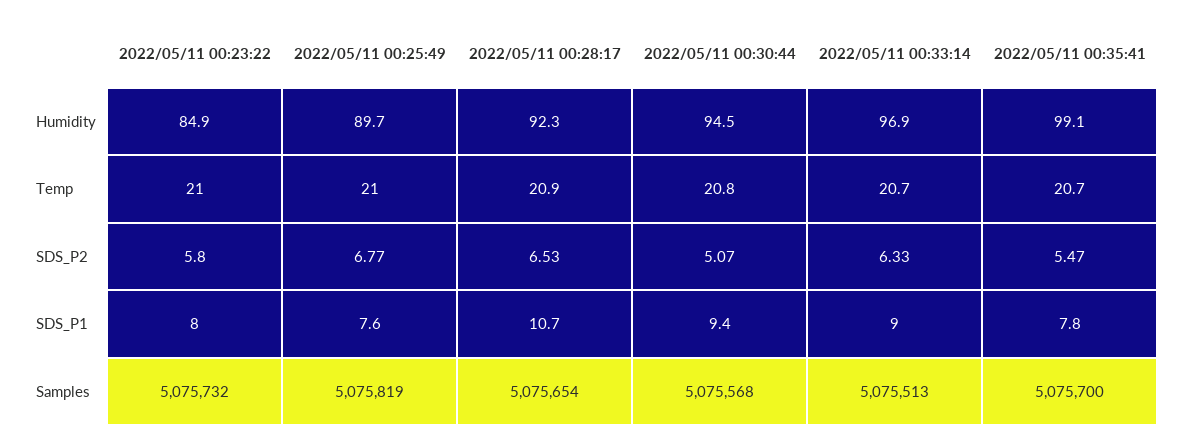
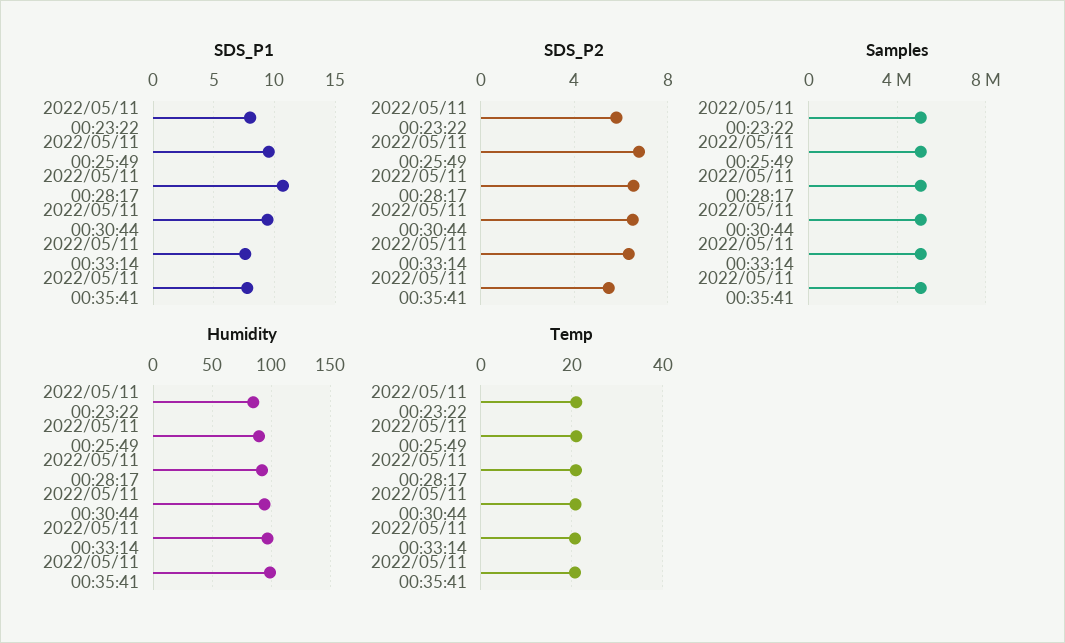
SDS_P2, 2022/05/11 00:30:44: 5.07 -> 6.5
SDS_P1, 2022/05/11 00:25:49: 7.6 -> 9.5
SDS_P1, 2022/05/11 00:33:14: 9 -> 7.5

